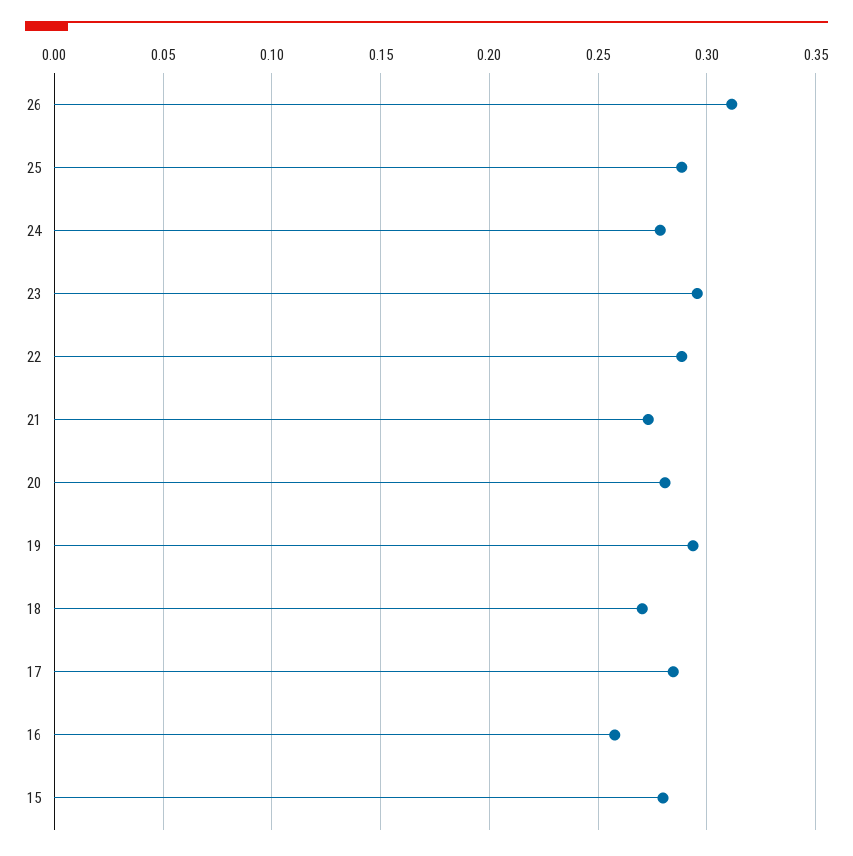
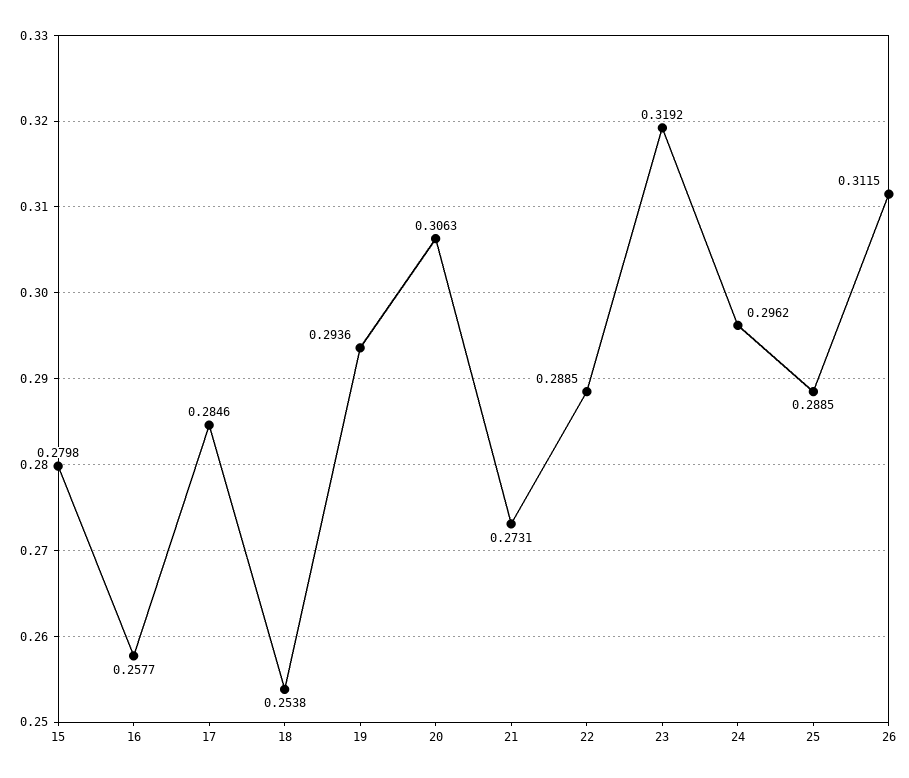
24: 0.28 -> 0.2962
23: 0.295 -> 0.3192
20: 0.28 -> 0.3063
18: 0.27 -> 0.2538

